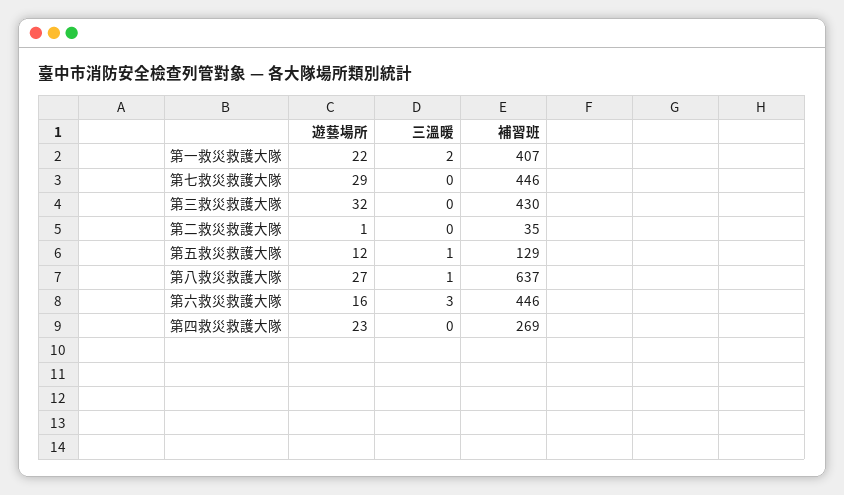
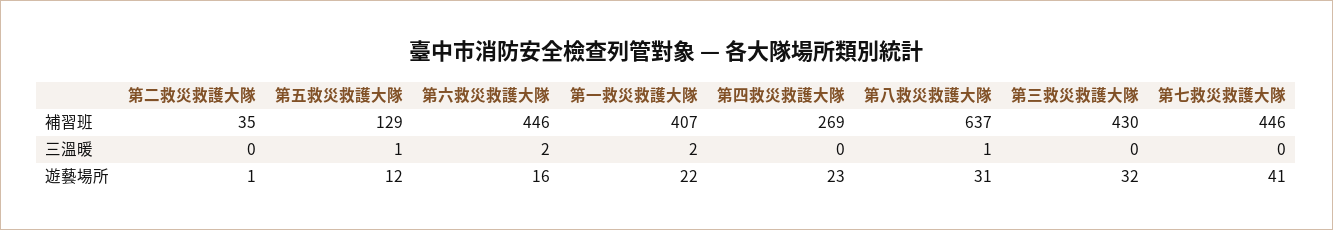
遊藝場所, 第七救災救護大隊: 29 -> 41
遊藝場所, 第八救災救護大隊: 27 -> 31
三溫暖, 第六救災救護大隊: 3 -> 2

